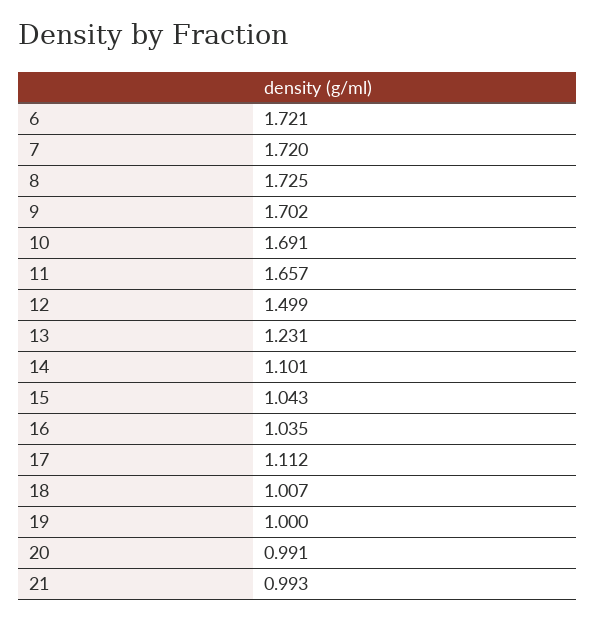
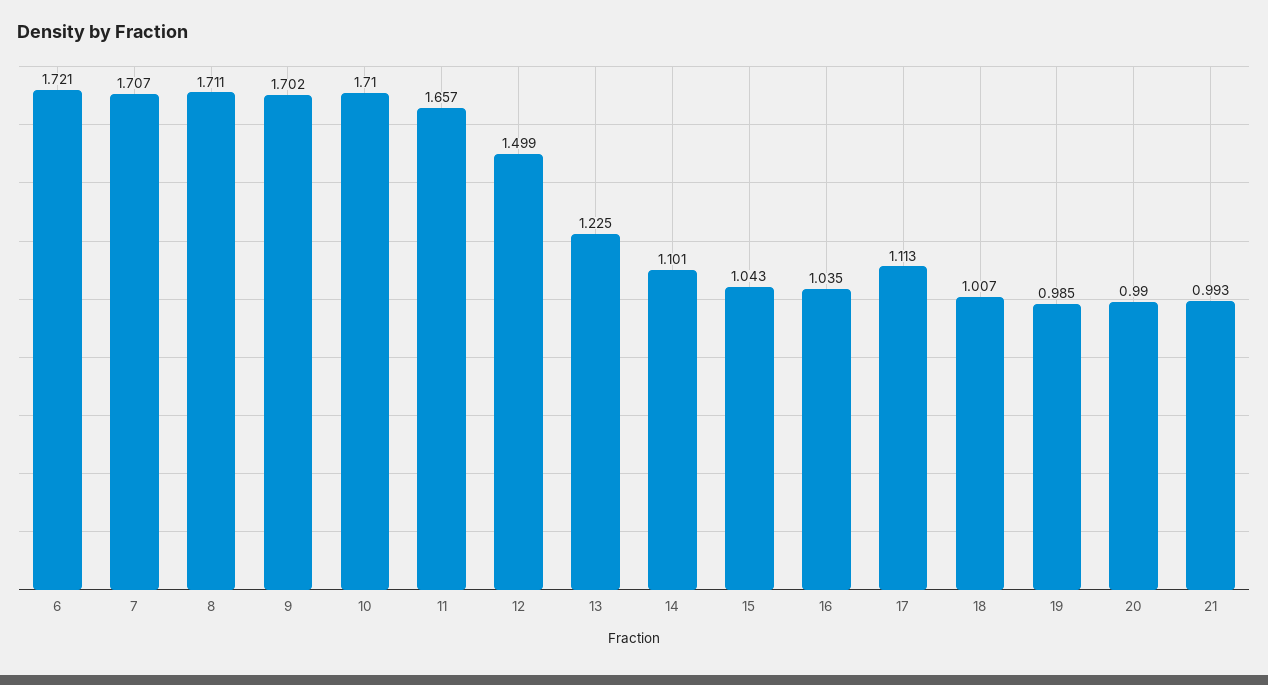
7: 1.72 -> 1.707
8: 1.725 -> 1.711
10: 1.691 -> 1.71
13: 1.231 -> 1.225
17: 1.112 -> 1.113
19: 1 -> 0.985
20: 0.991 -> 0.99

